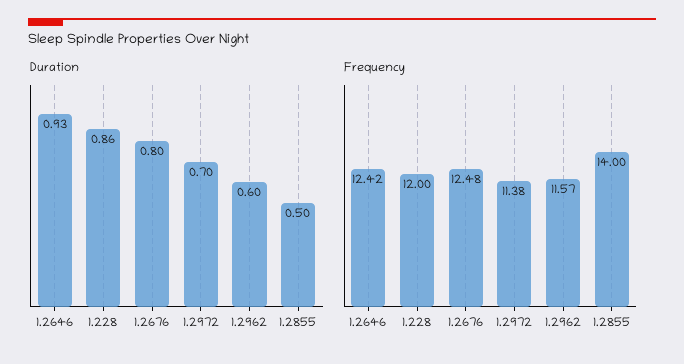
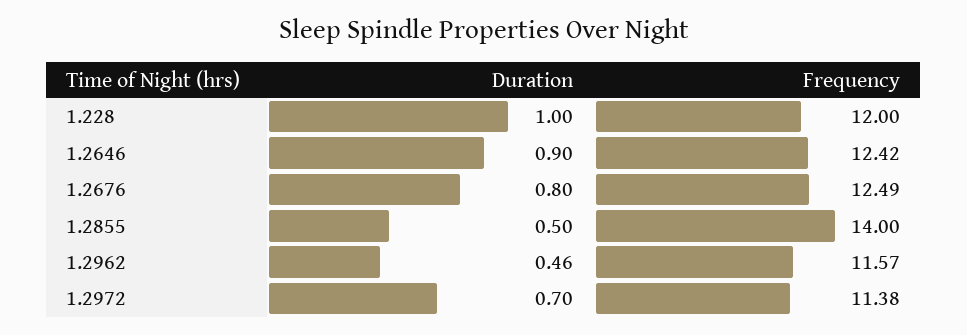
Duration, 1.2646: 0.93 -> 0.9
Duration, 1.228: 0.86 -> 1
Duration, 1.2962: 0.6 -> 0.46
Frequency, 1.2676: 12.48 -> 12.49

